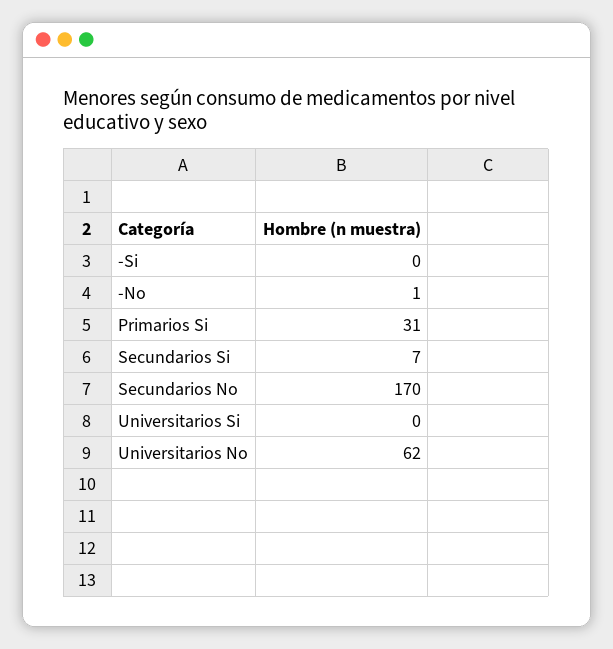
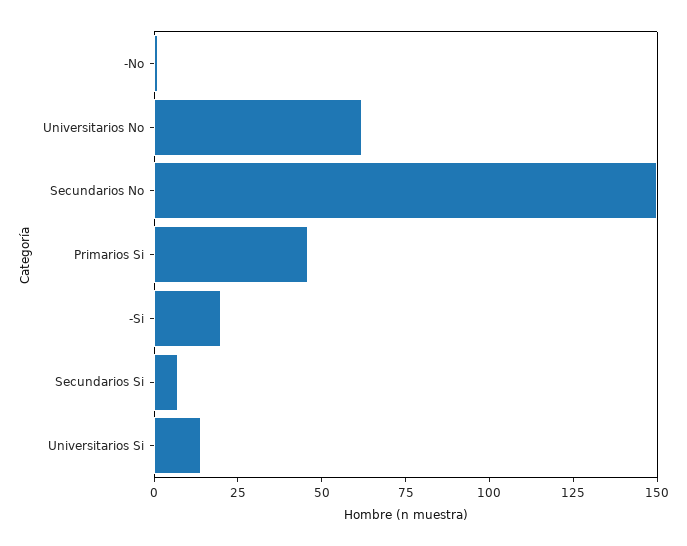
-Si: 0 -> 20
Primarios Si: 31 -> 45
Secundarios No: 170 -> 150
Universitarios Si: 0 -> 15

